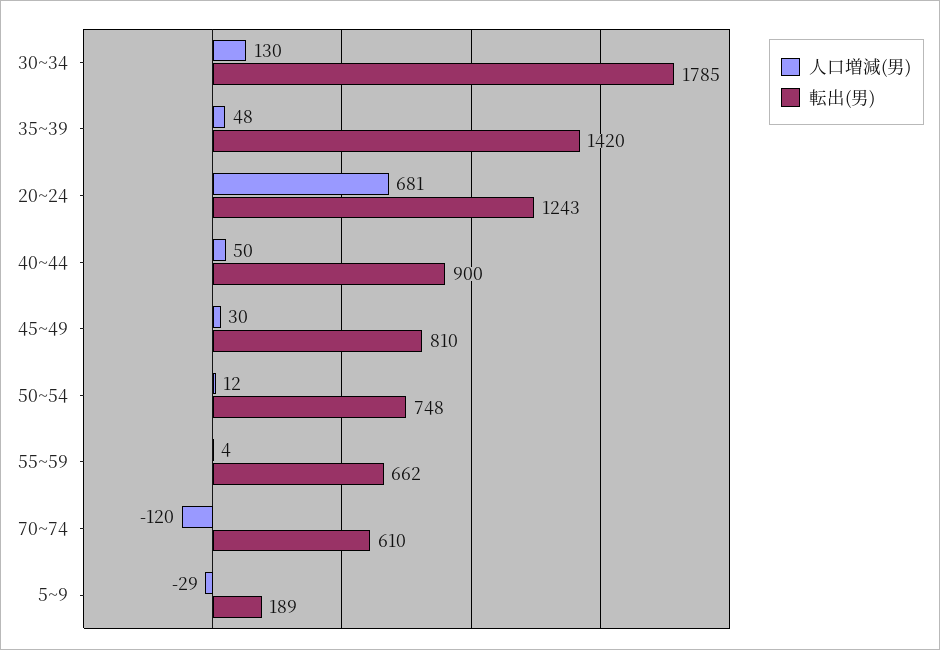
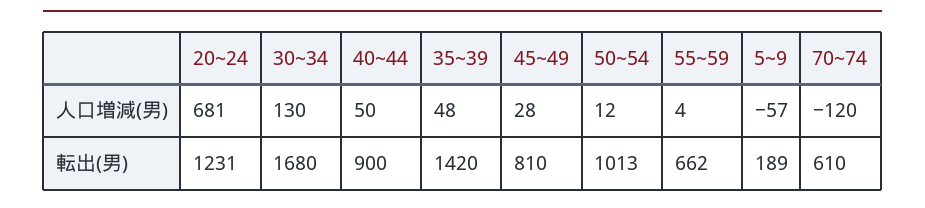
転出(男), 30~34: 1785 -> 1680
転出(男), 20~24: 1243 -> 1231
人口増減(男), 45~49: 30 -> 28
転出(男), 50~54: 748 -> 1013
人口増減(男), 5~9: -29 -> -57

